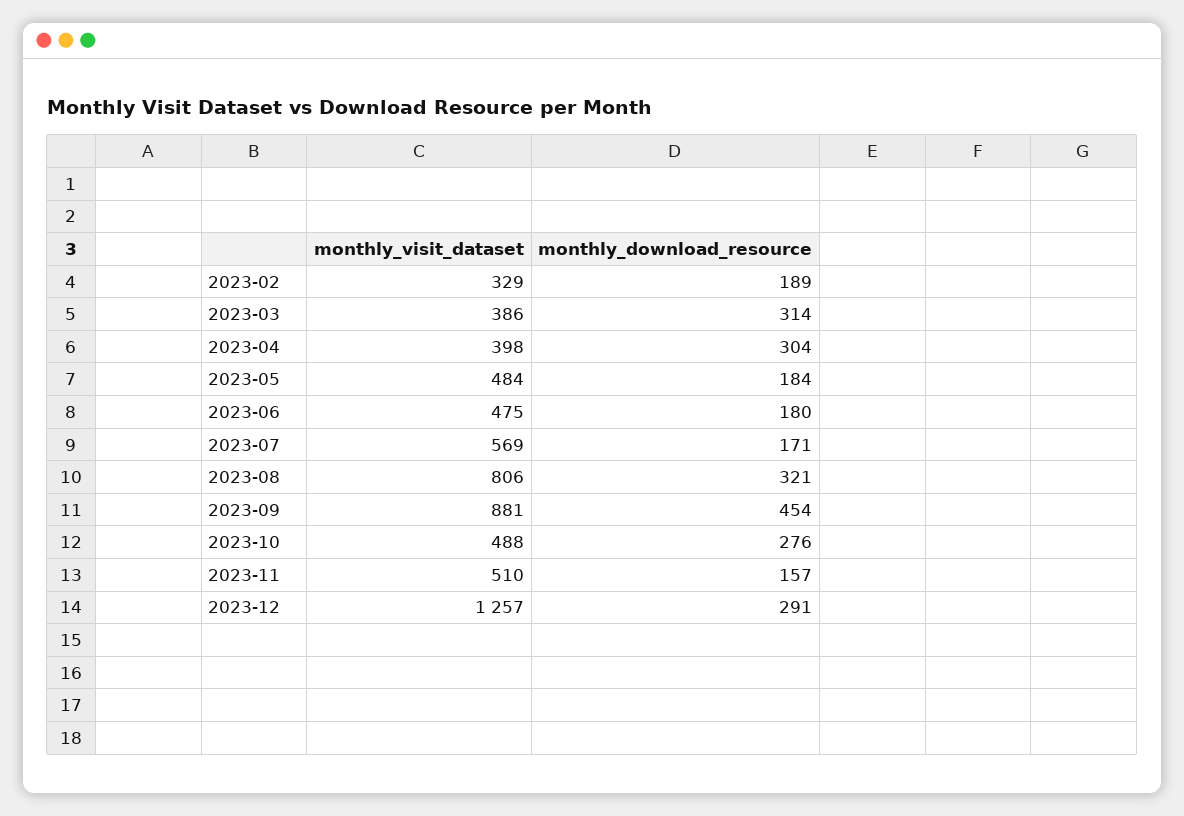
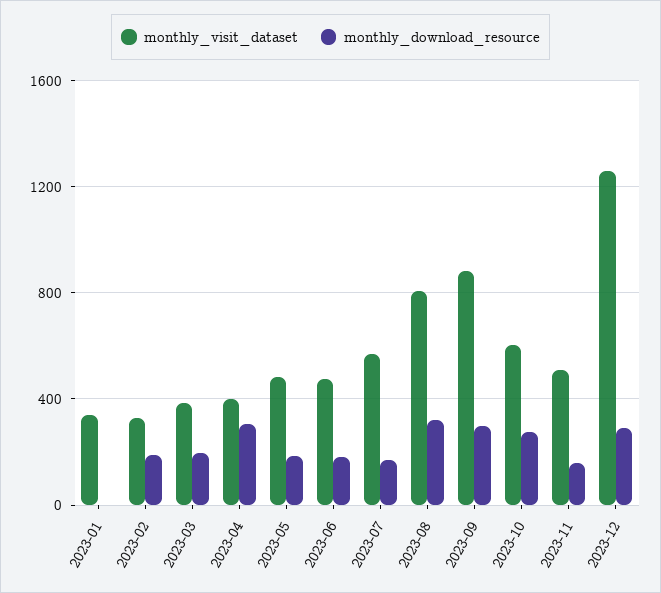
monthly_download_resource, 2023-03: 314 -> 200
monthly_download_resource, 2023-09: 454 -> 300
monthly_visit_dataset, 2023-10: 488 -> 600
monthly_visit_dataset, 2023-01: none -> 350
monthly_download_resource, 2023-01: none -> 0

